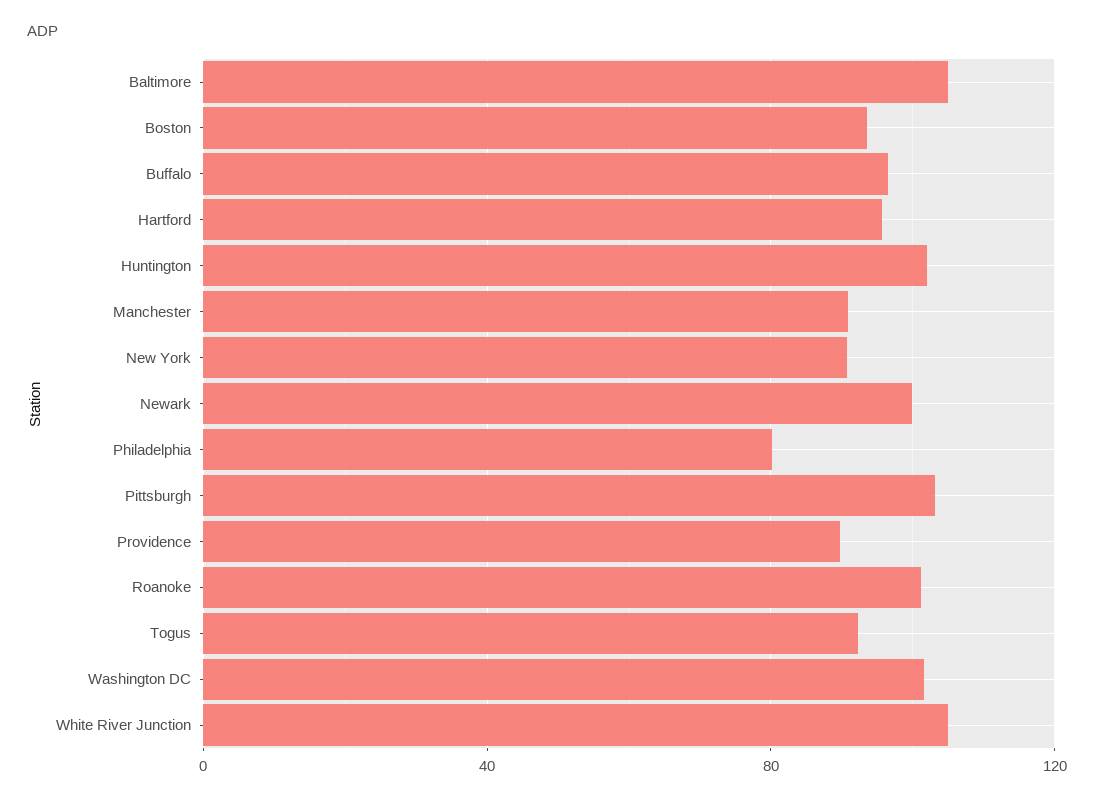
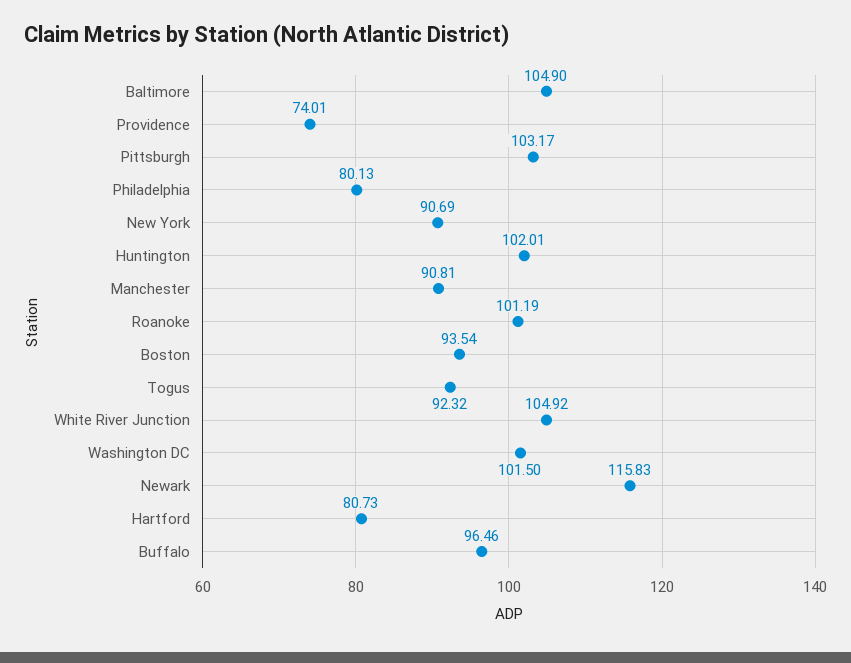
Hartford: 95 -> 80.73
Newark: 100 -> 115.83
Providence: 90 -> 74.01

